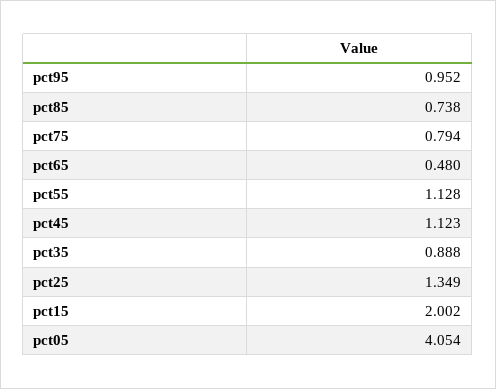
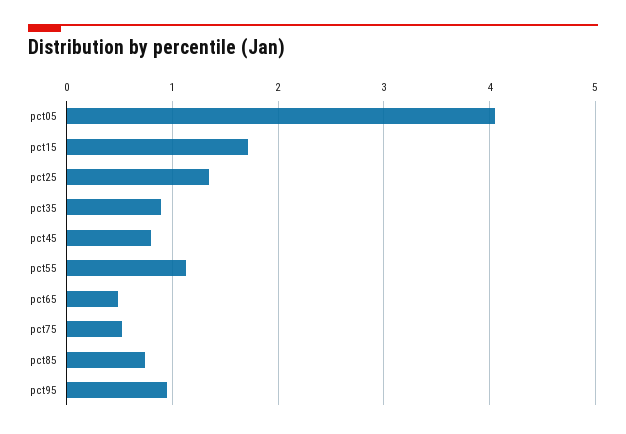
pct75: 0.794 -> 0.5
pct45: 1.123 -> 0.8
pct15: 2.002 -> 1.7

